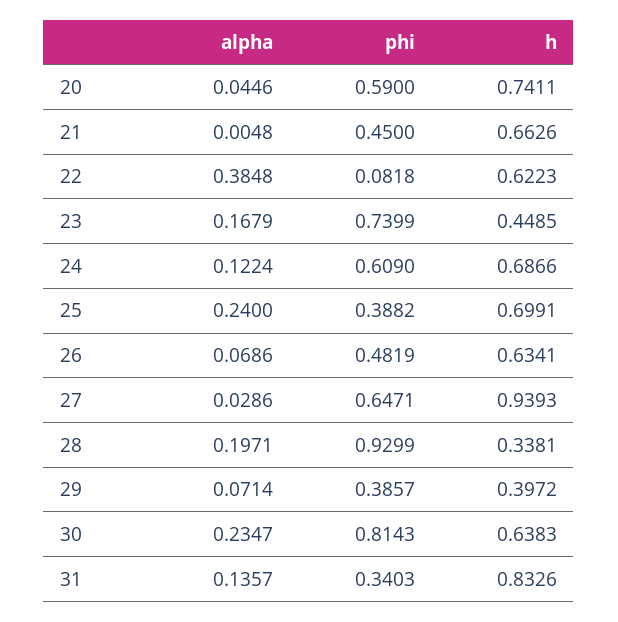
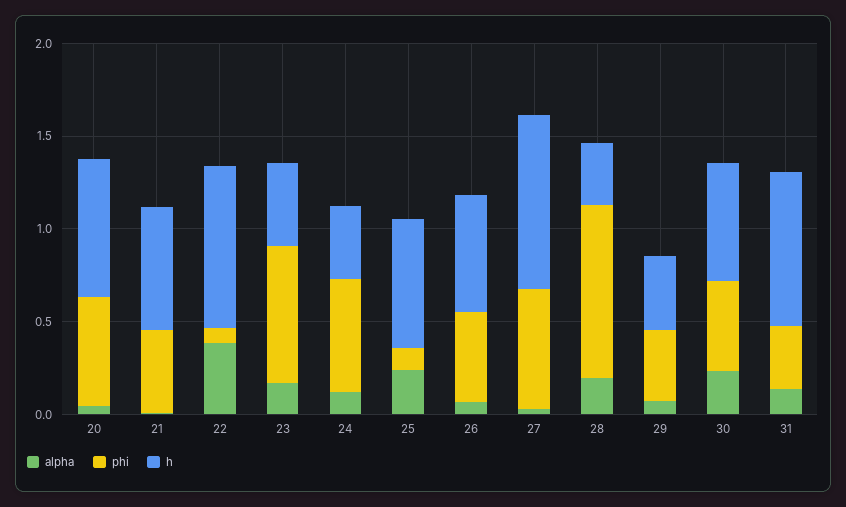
h, 22: 0.6223 -> 0.9
h, 24: 0.6866 -> 0.4
phi, 25: 0.3882 -> 0.1
phi, 30: 0.8143 -> 0.5

